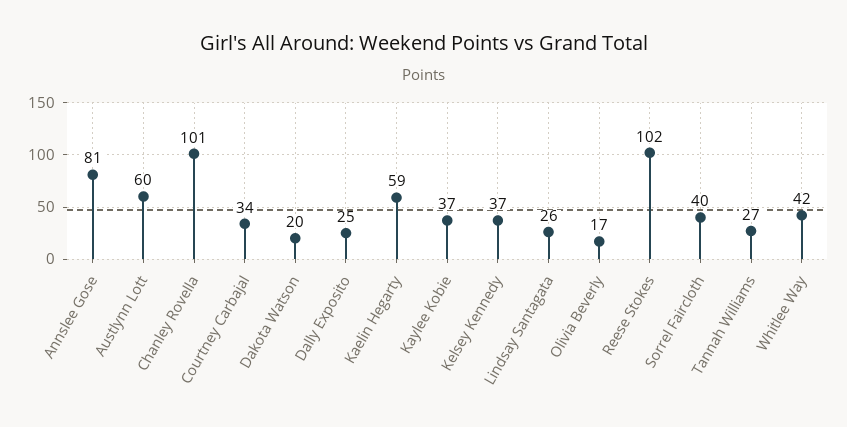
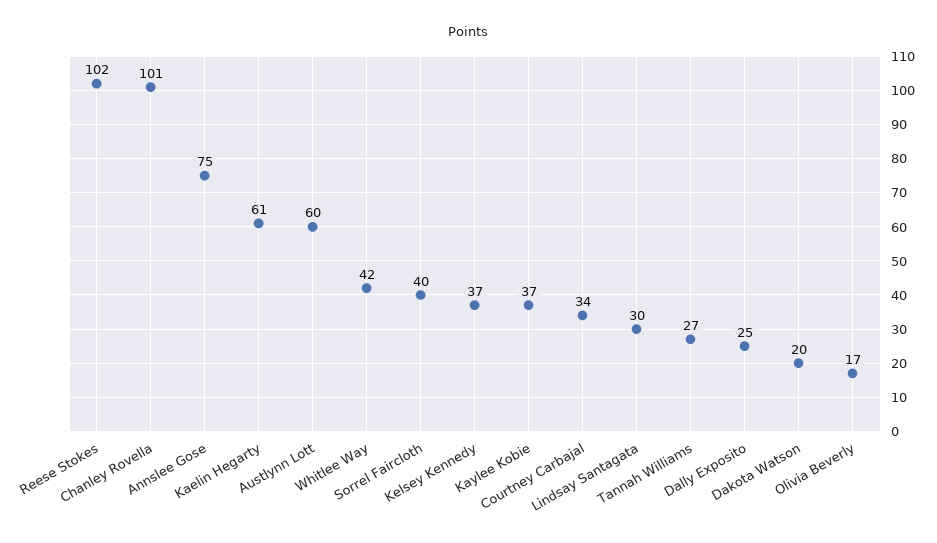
Annslee Gose: 81 -> 75
Kaelin Hegarty: 59 -> 61
Lindsay Santagata: 26 -> 30

